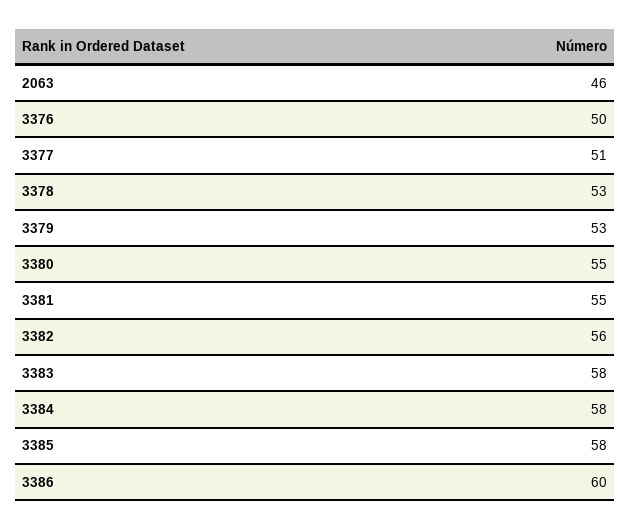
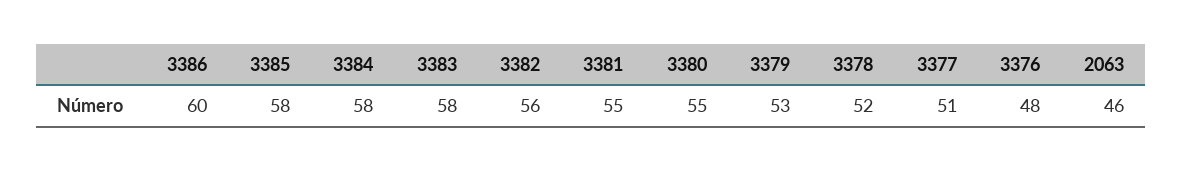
3376: 50 -> 48
3378: 53 -> 52

